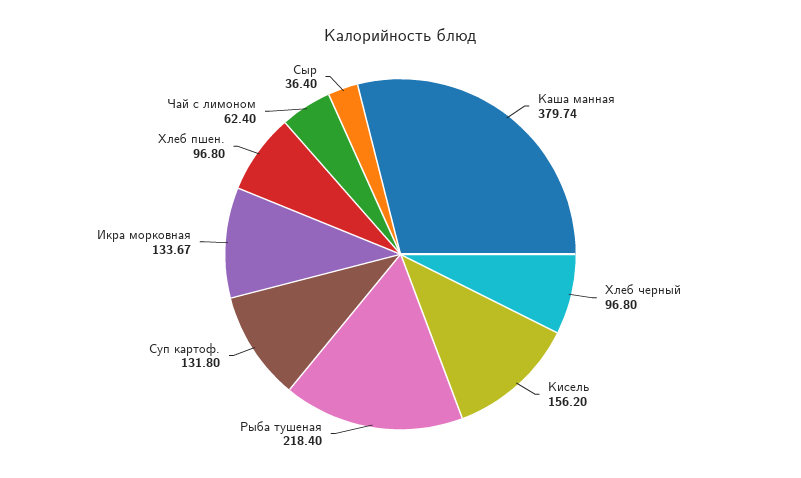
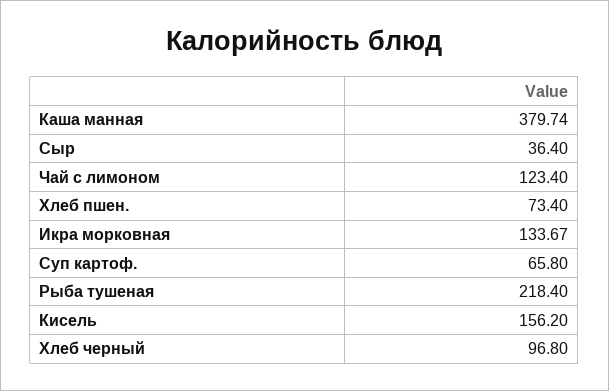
Суп картоф.: 131.8 -> 65.8
Хлеб пшен.: 96.8 -> 73.4
Чай с лимоном: 62.4 -> 123.4

